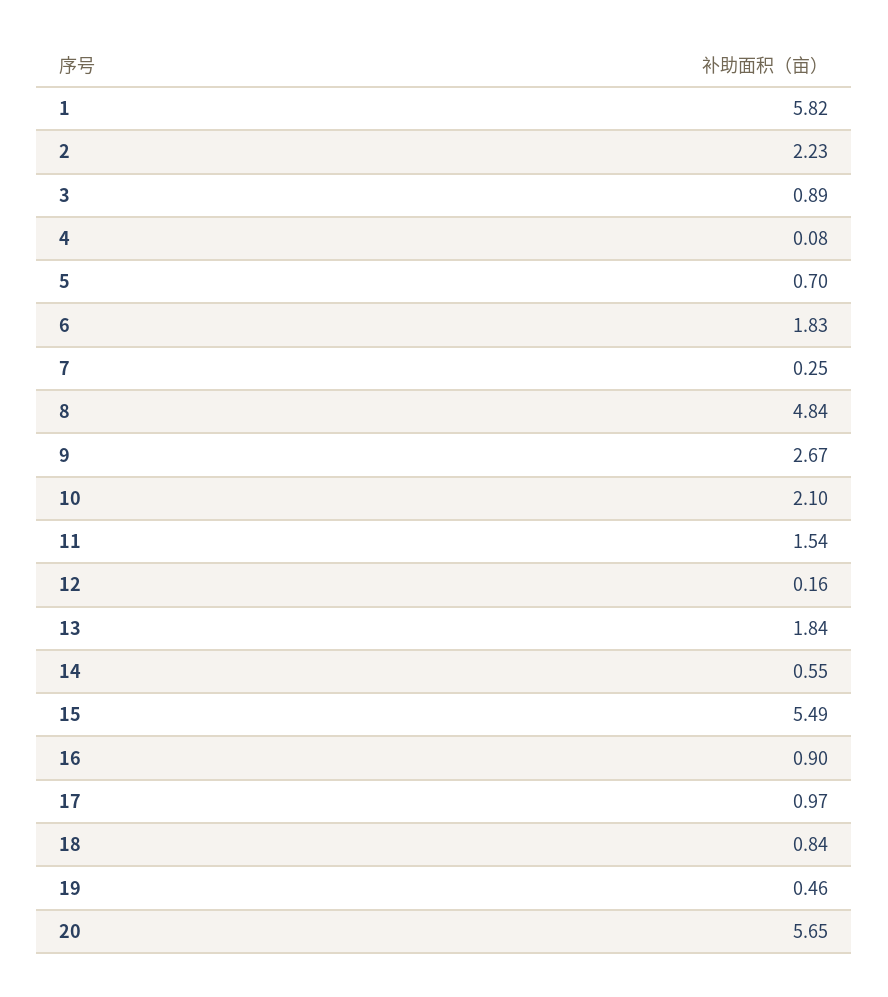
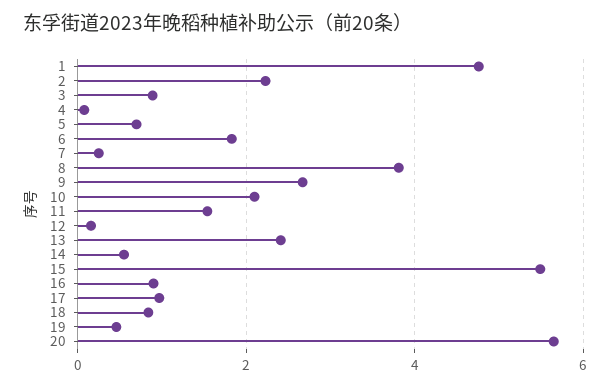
1: 5.82 -> 4.8
8: 4.84 -> 3.8
13: 1.84 -> 2.4

